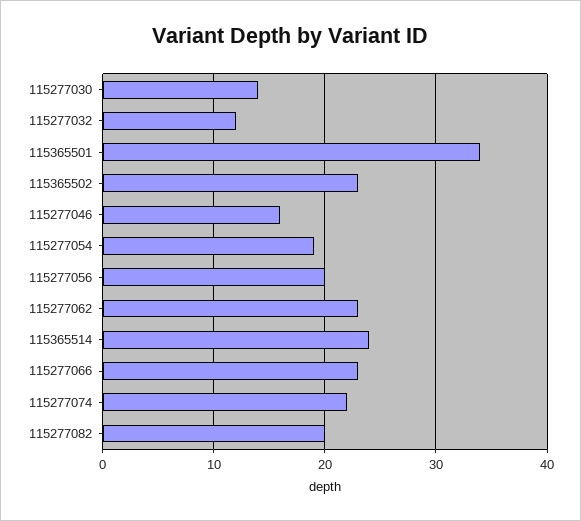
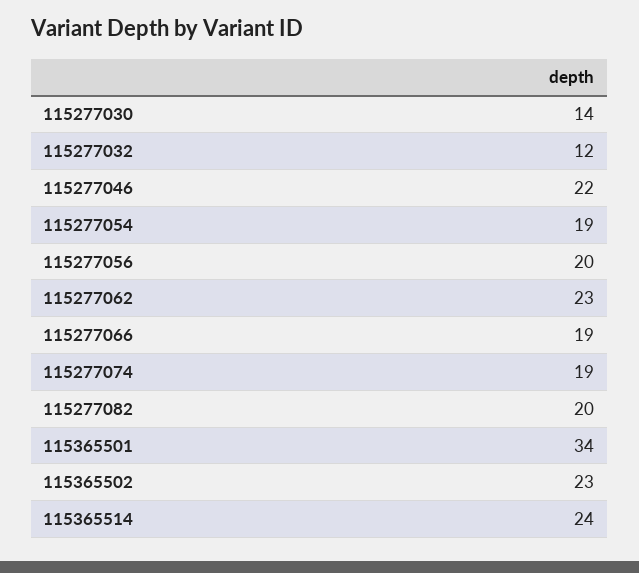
115277046: 16 -> 22
115277066: 23 -> 19
115277074: 22 -> 19

